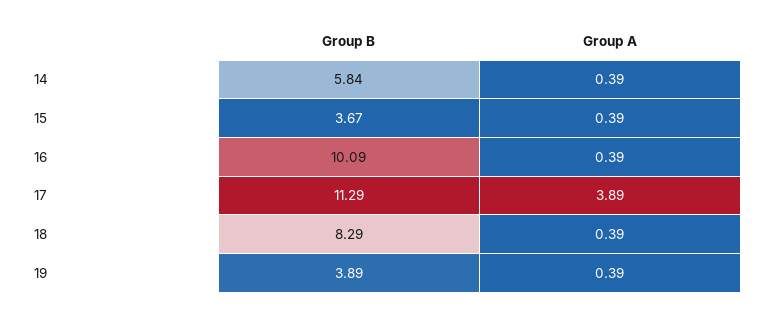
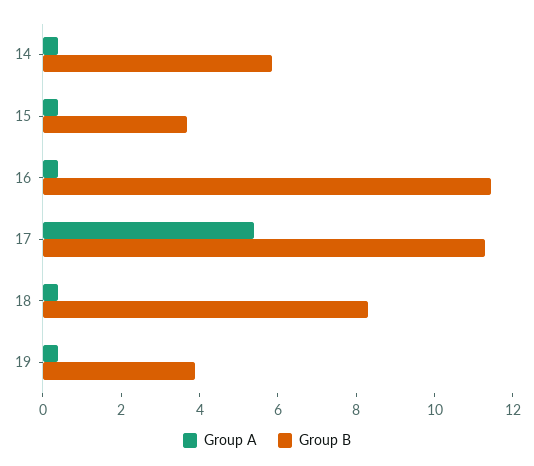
Group B, 16: 10.09 -> 11.5
Group A, 17: 3.89 -> 5.5

